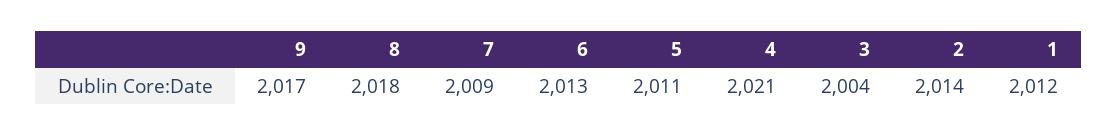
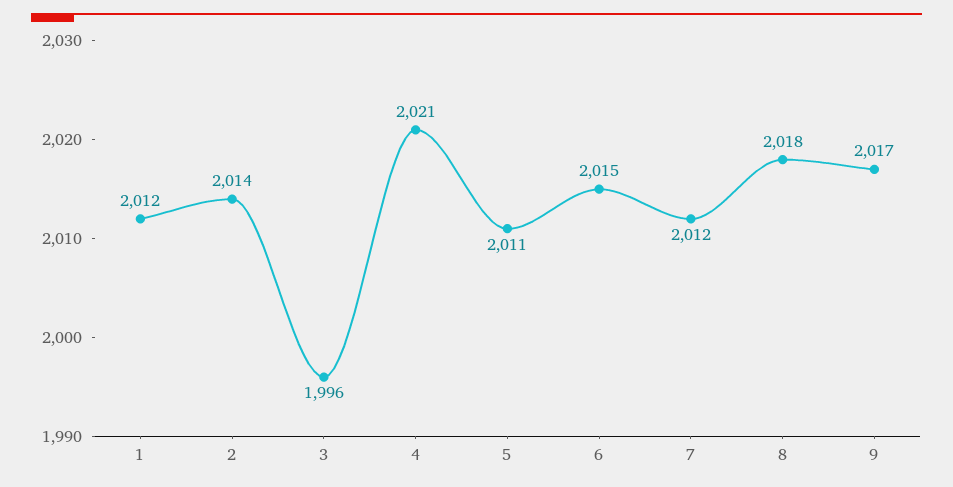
7: 2009 -> 2012
6: 2013 -> 2015
3: 2004 -> 1996

